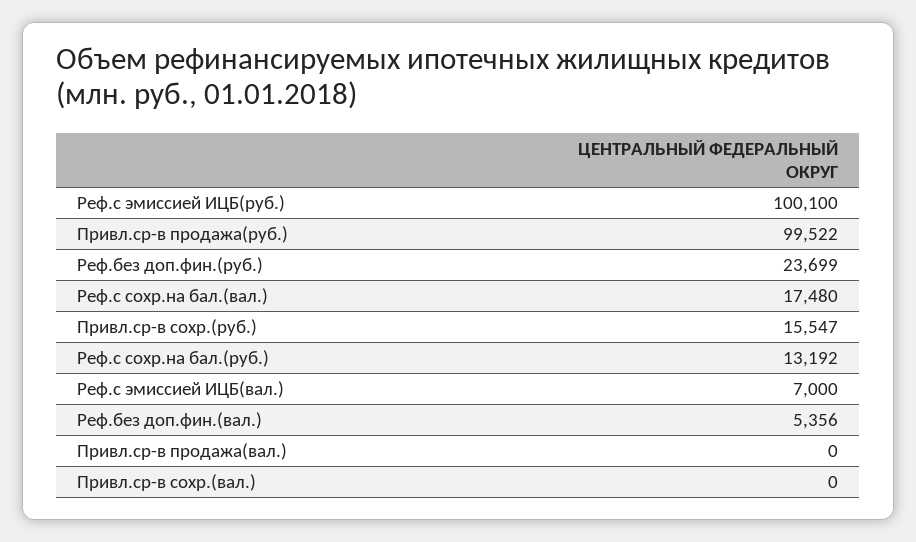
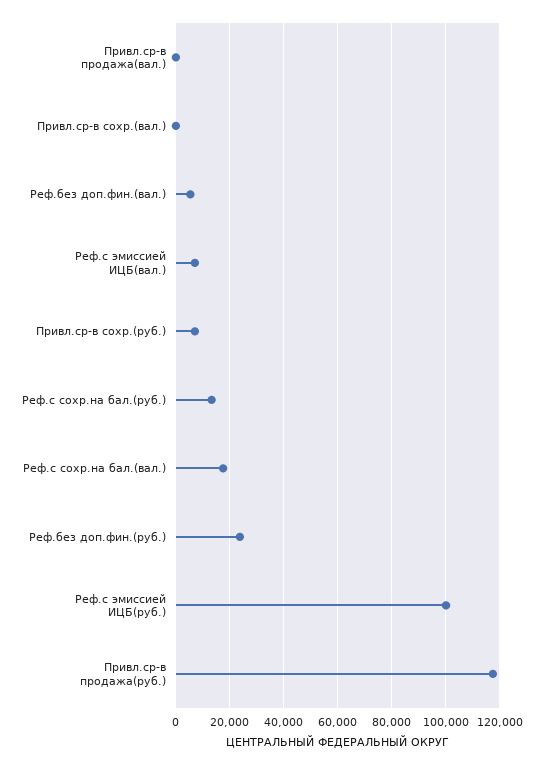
Привл.ср-в продажа(руб.): 99522 -> 117500
Привл.ср-в сохр.(руб.): 15547 -> 7500

